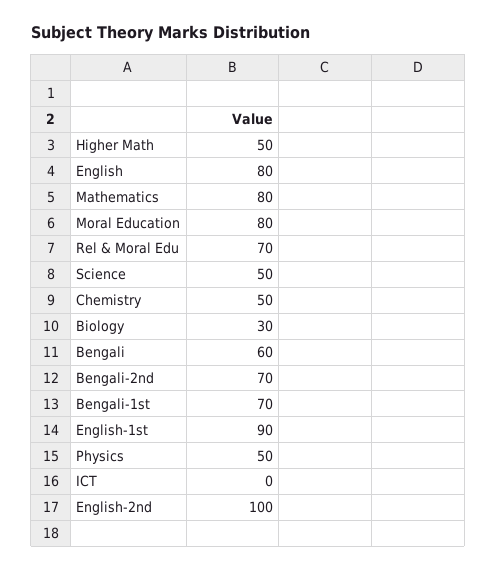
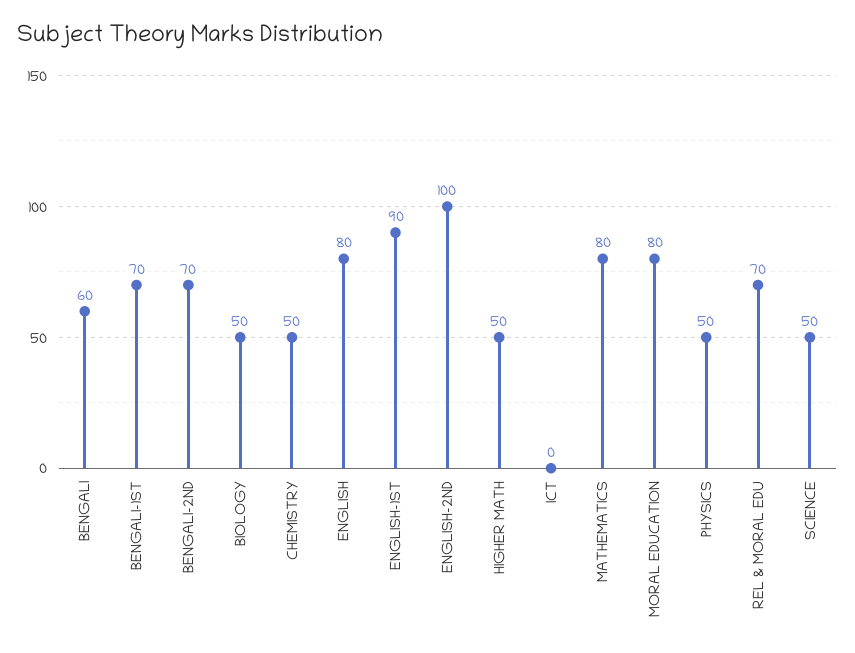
Biology: 30 -> 50

